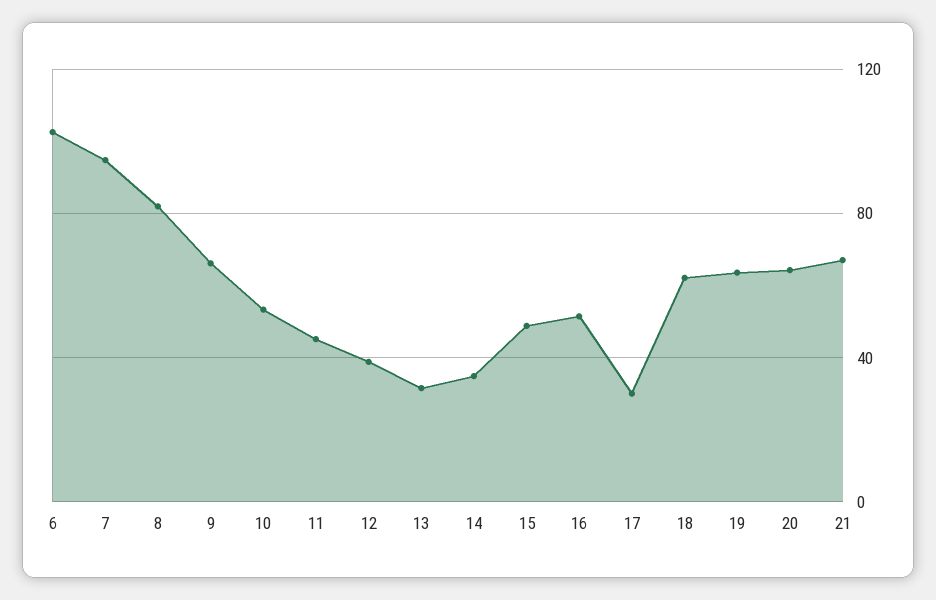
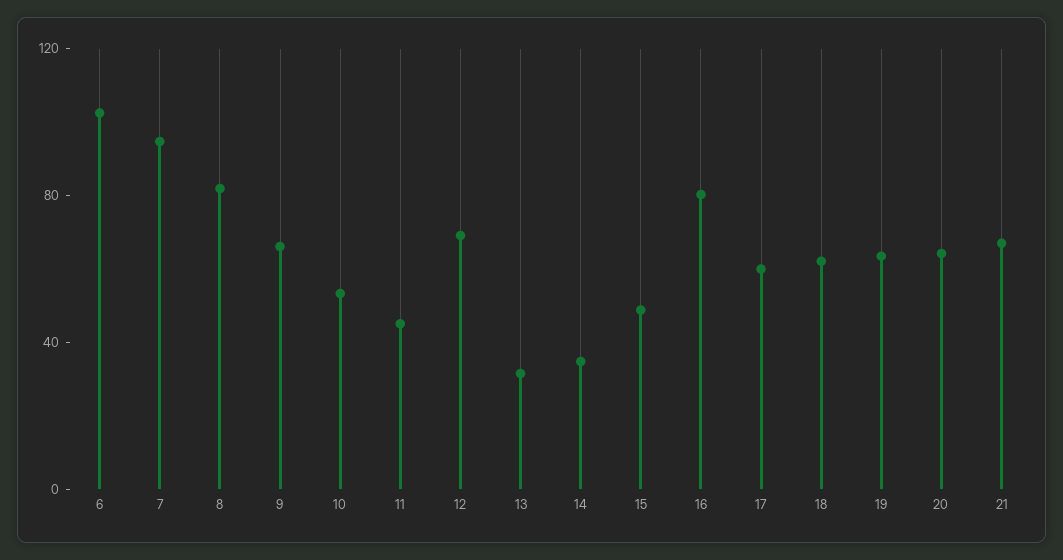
12: 40 -> 70
16: 50 -> 80
17: 30 -> 60

